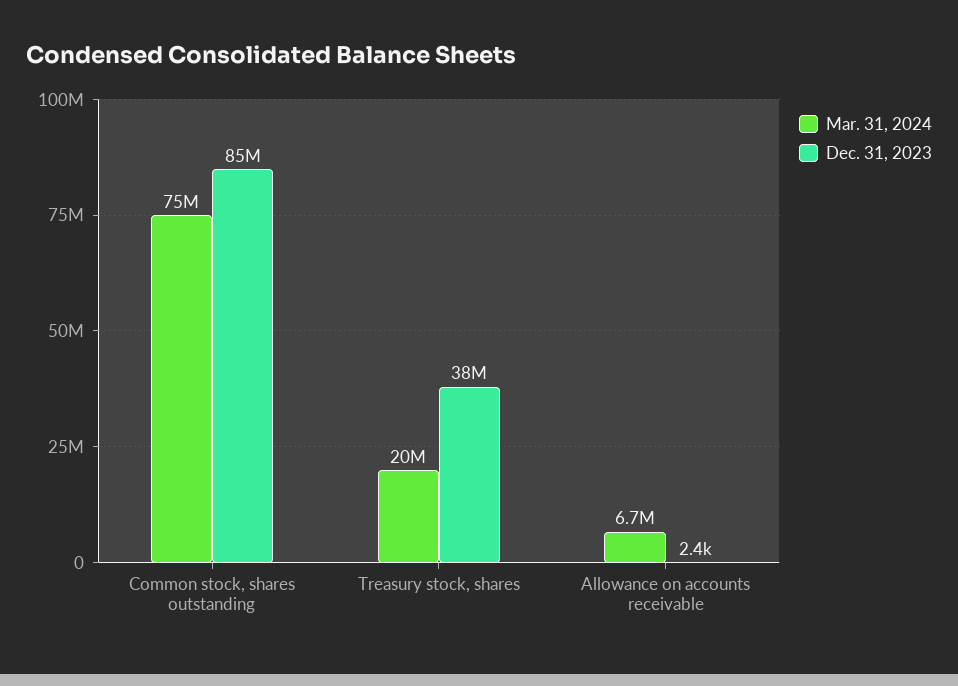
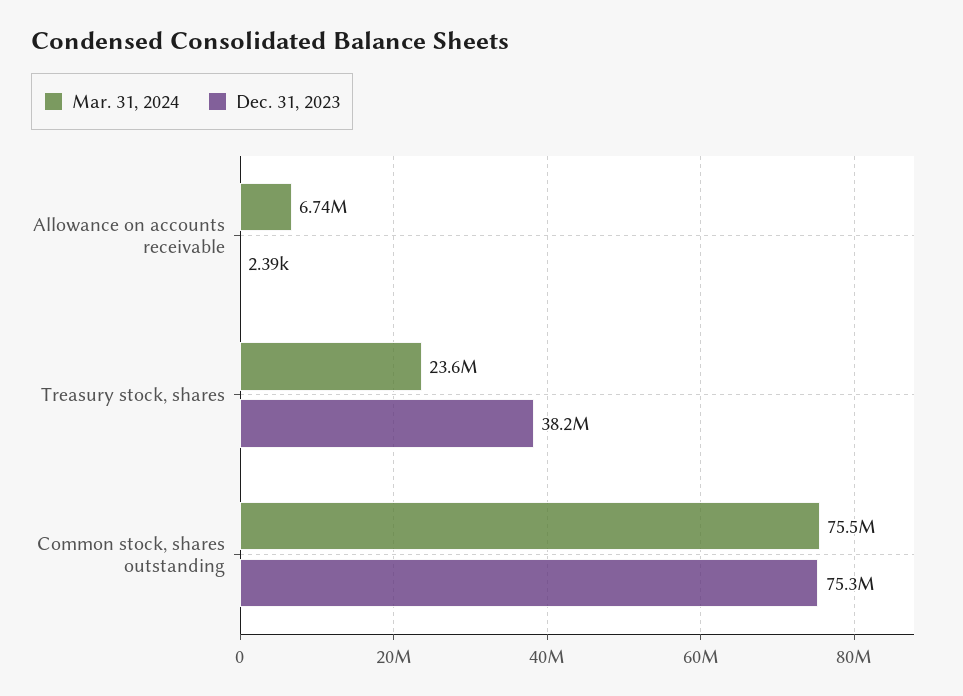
Dec. 31, 2023, Common stock, shares outstanding: 85000000 -> 75300000
Mar. 31, 2024, Treasury stock, shares: 20000000 -> 23600000

